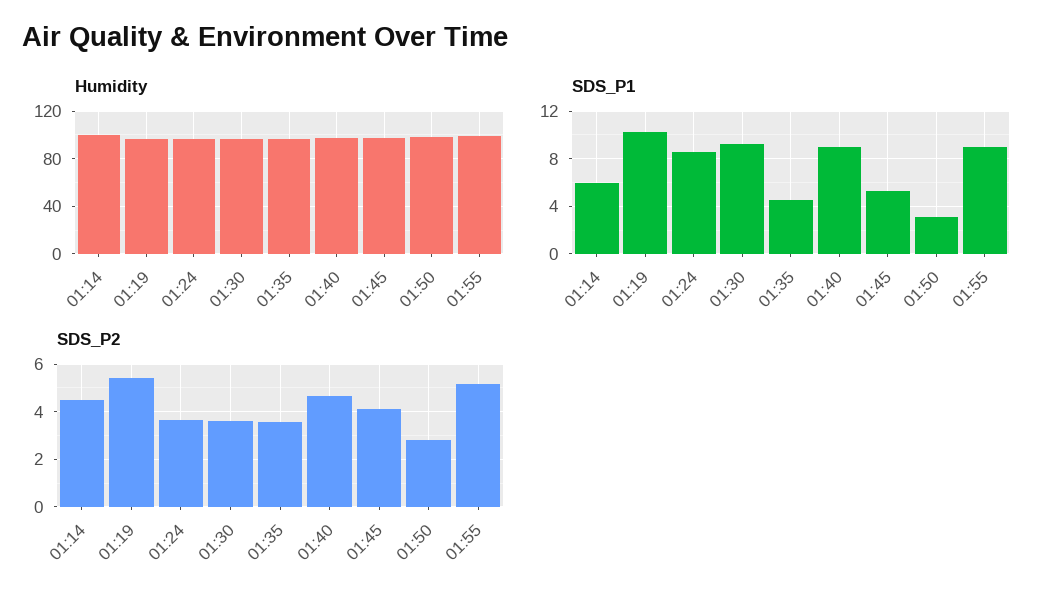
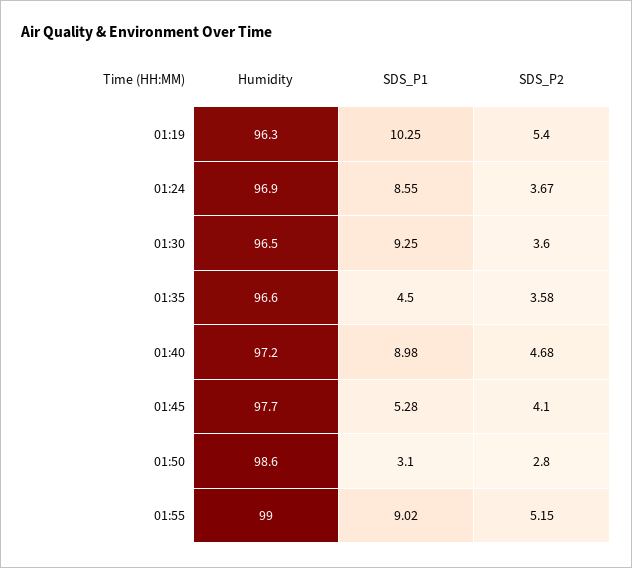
Humidity, 01:14: 100 -> none
SDS_P1, 01:14: 6 -> none
SDS_P2, 01:14: 4.5 -> none

